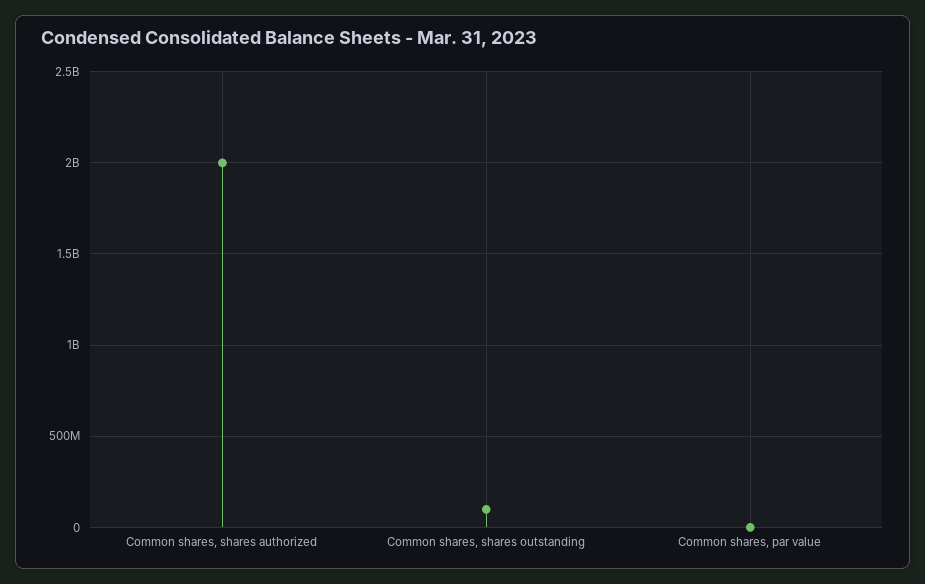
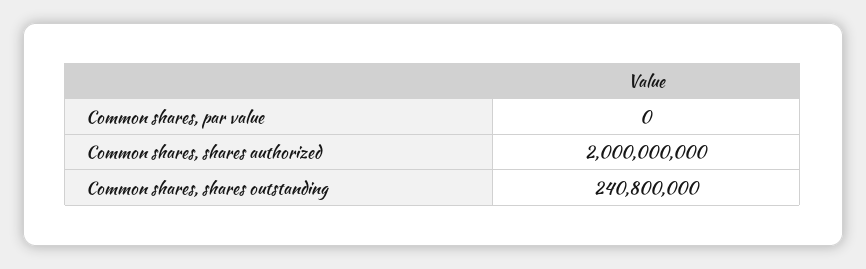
Common shares, shares outstanding: 100000000 -> 240800000

